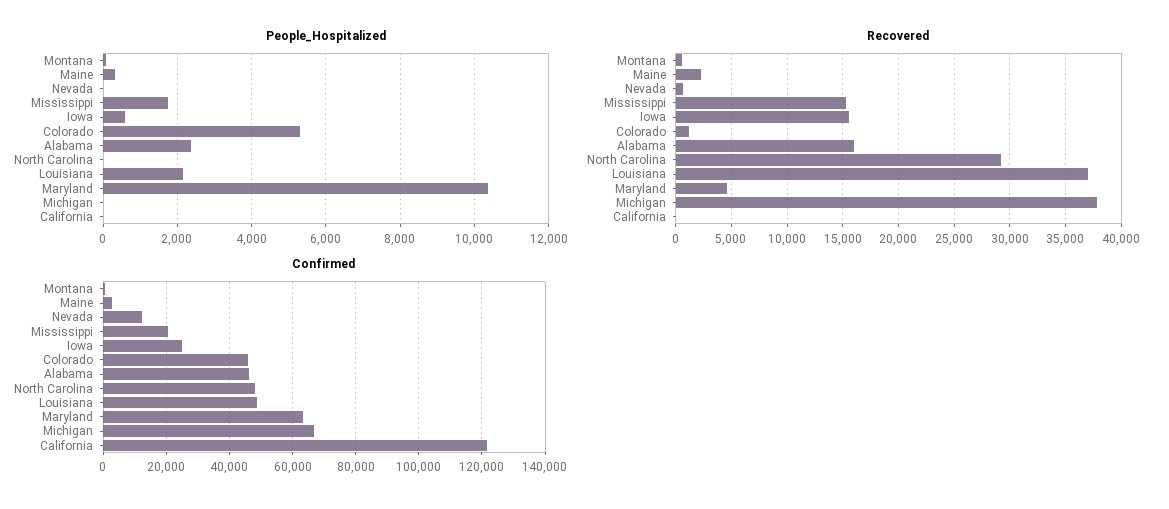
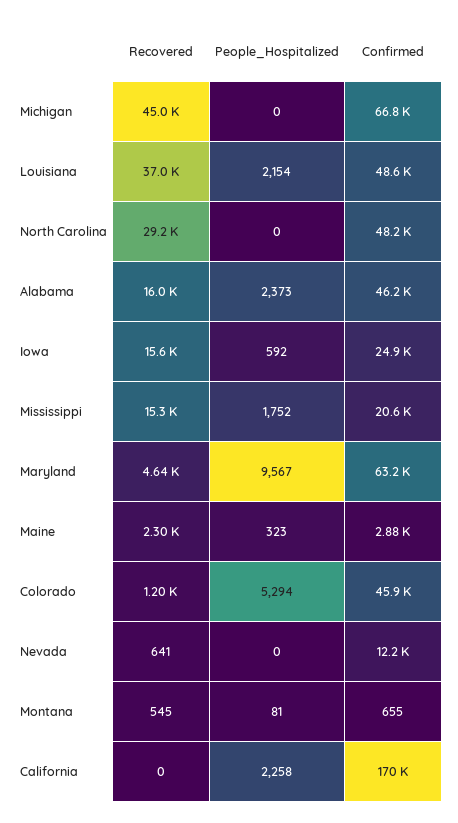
People_Hospitalized, Maryland: 10400 -> 9567
People_Hospitalized, California: 0 -> 2258
Recovered, Michigan: 38000 -> 45000
Confirmed, California: 122000 -> 170000

